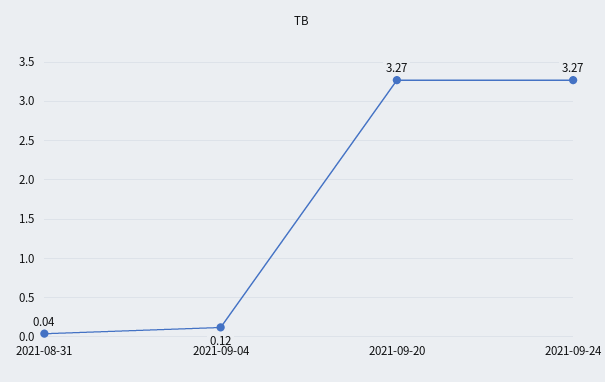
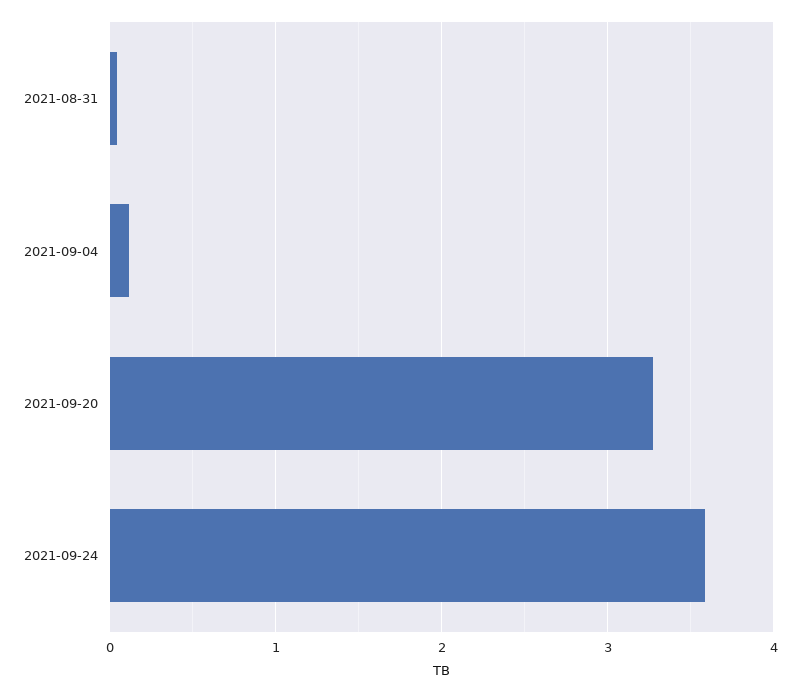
2021-09-24: 3.27 -> 3.6

